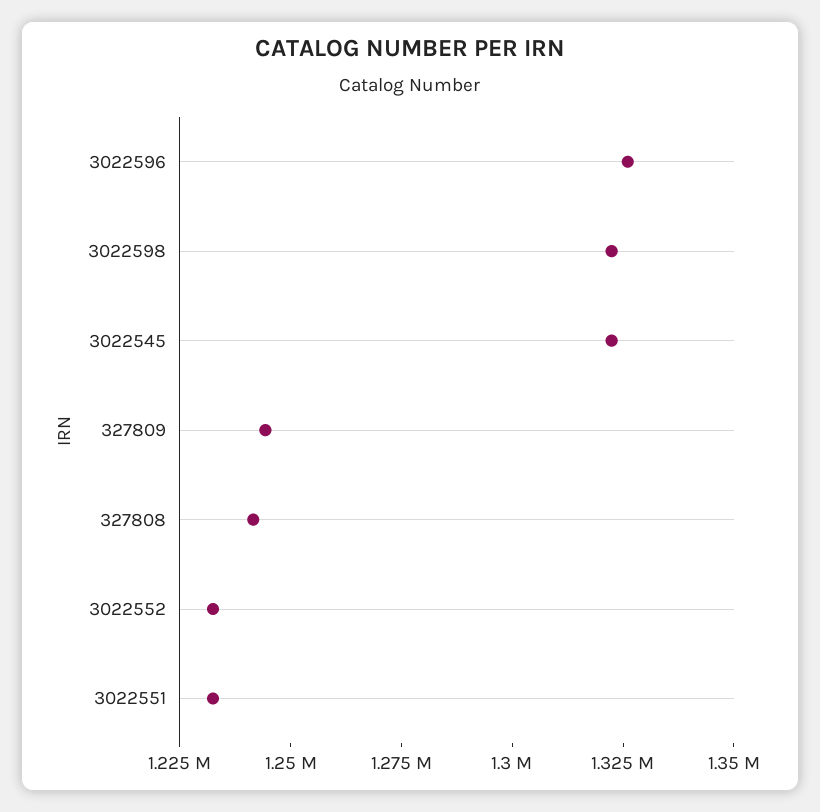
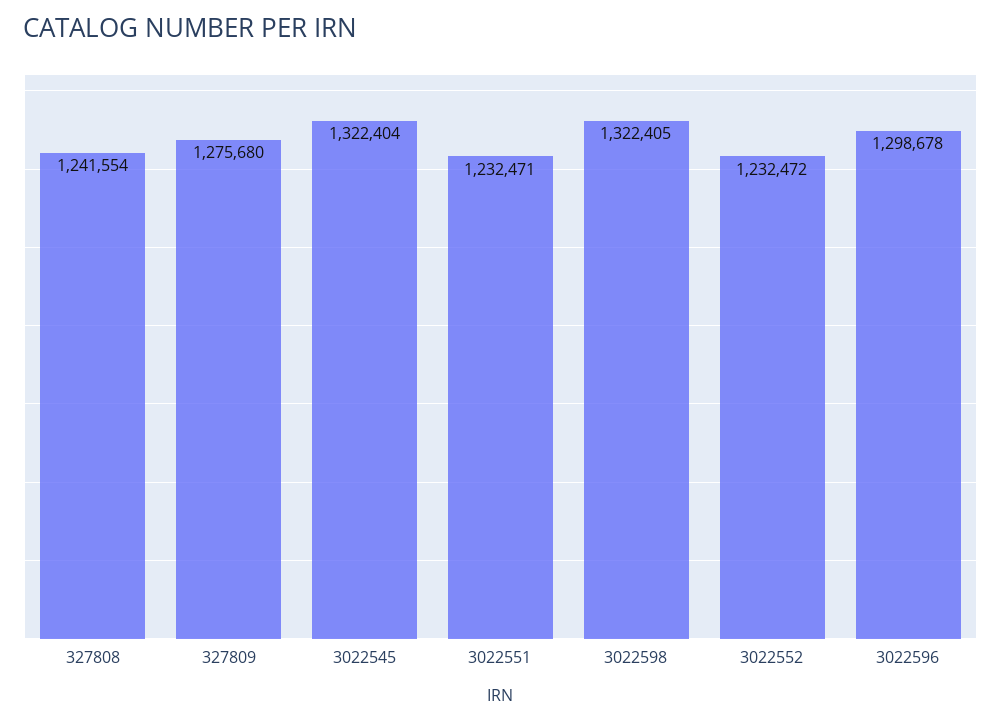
3022596: 1325000 -> 1298678
327809: 1245000 -> 1275680

